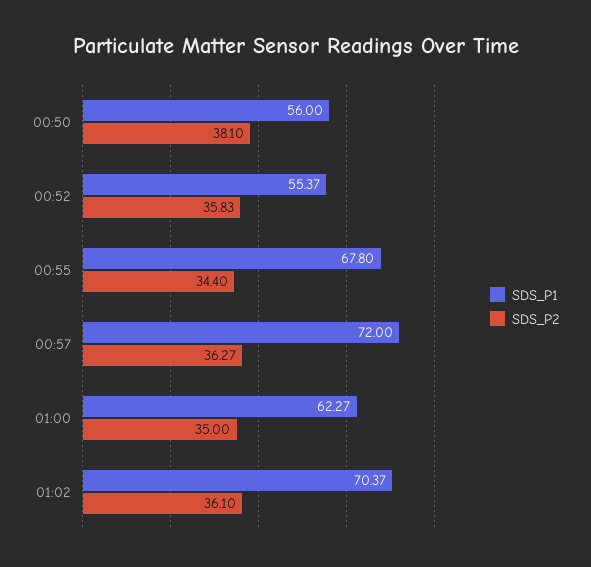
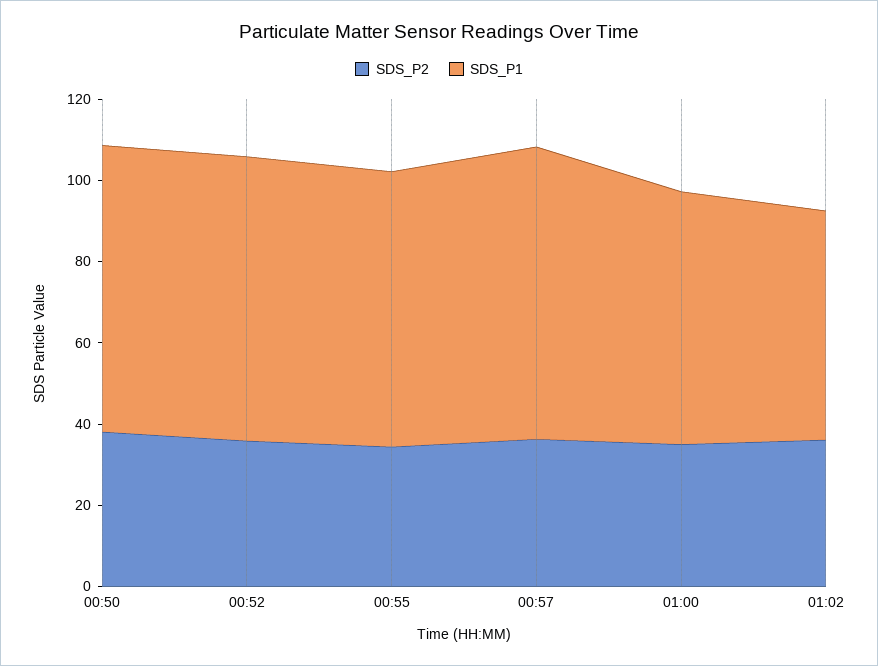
SDS_P1, 00:50: 56 -> 70
SDS_P1, 00:52: 55.37 -> 70
SDS_P1, 01:02: 70.37 -> 55

